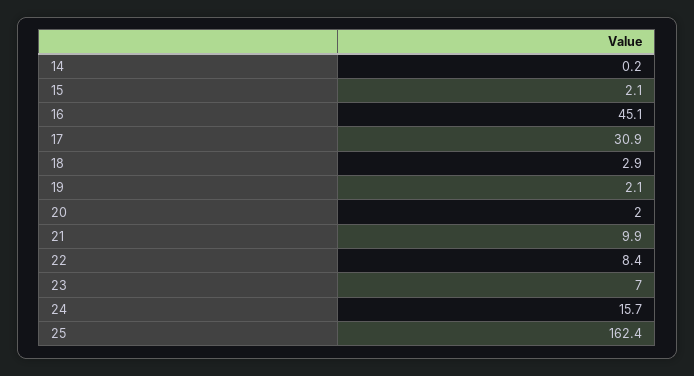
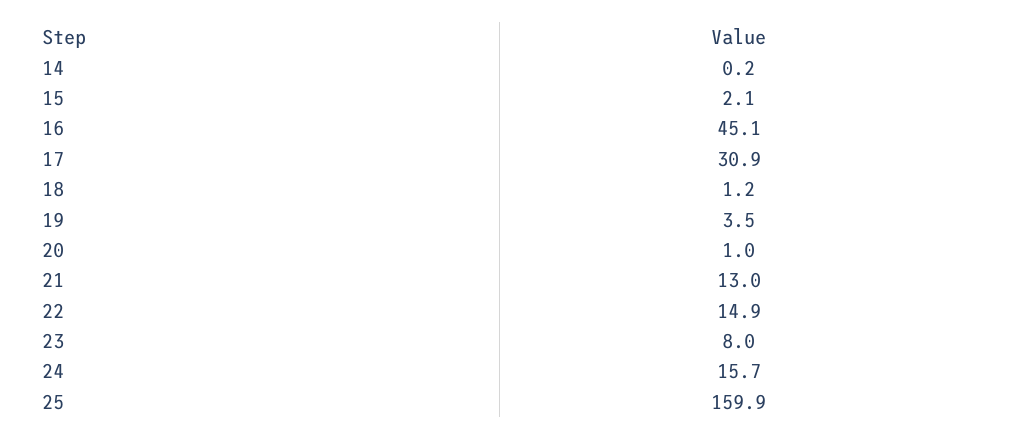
18: 2.9 -> 1.2
19: 2.1 -> 3.5
20: 2 -> 1
21: 9.9 -> 13
22: 8.4 -> 14.9
23: 7 -> 8
25: 162.4 -> 159.9

